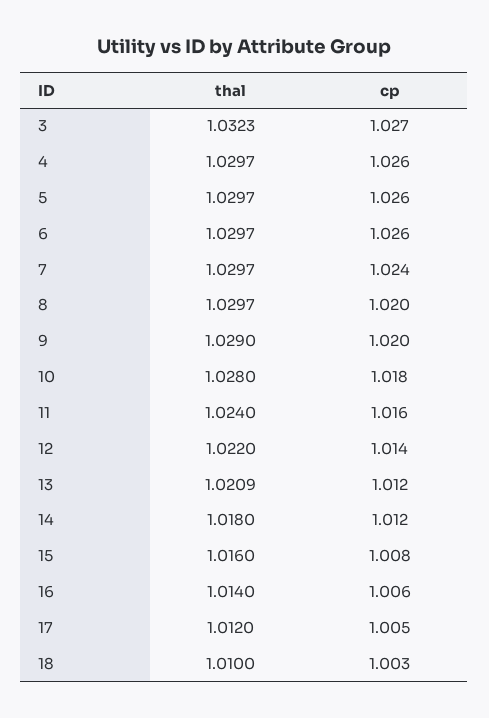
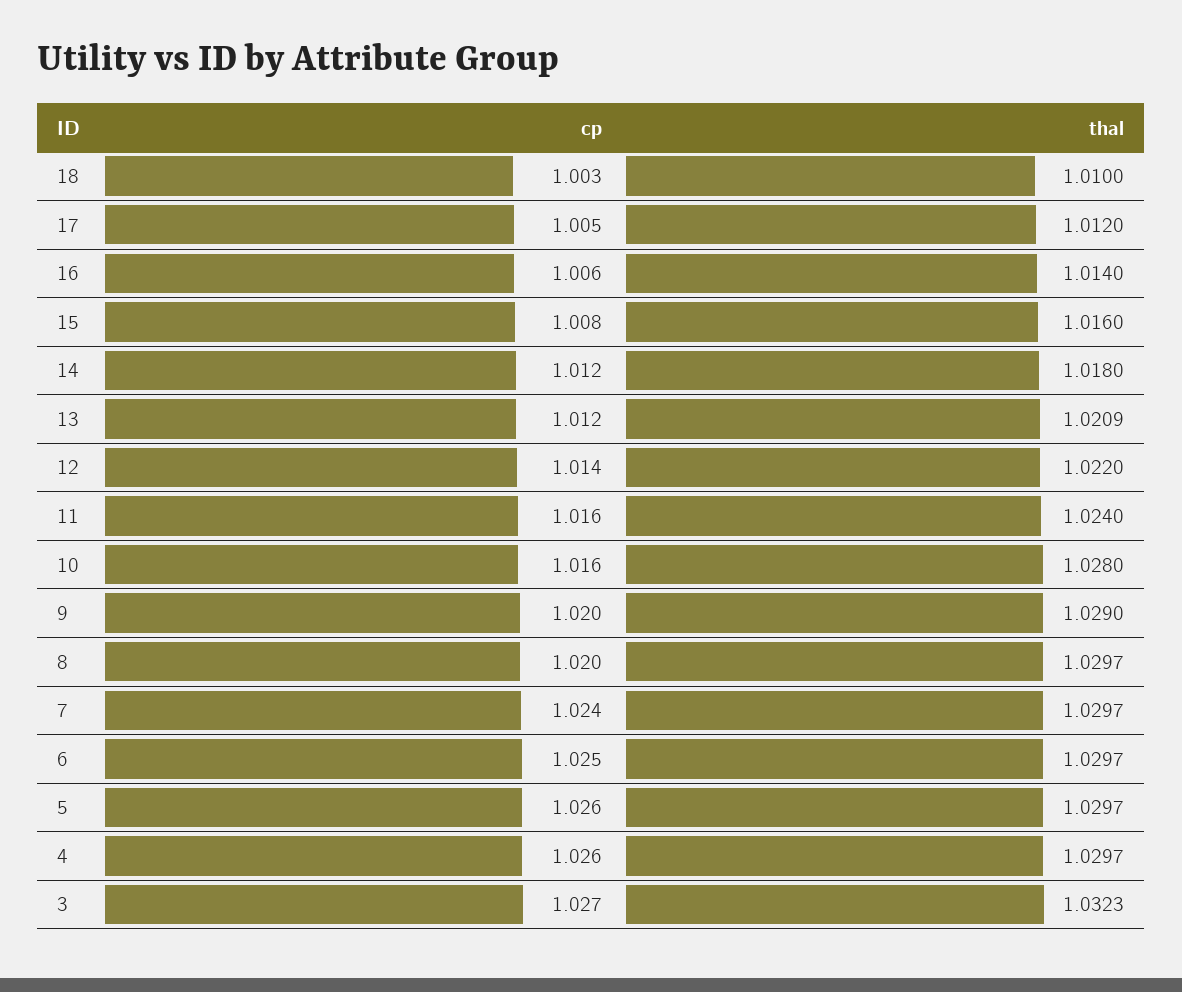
cp, 6: 1.026 -> 1.025
cp, 10: 1.018 -> 1.016

